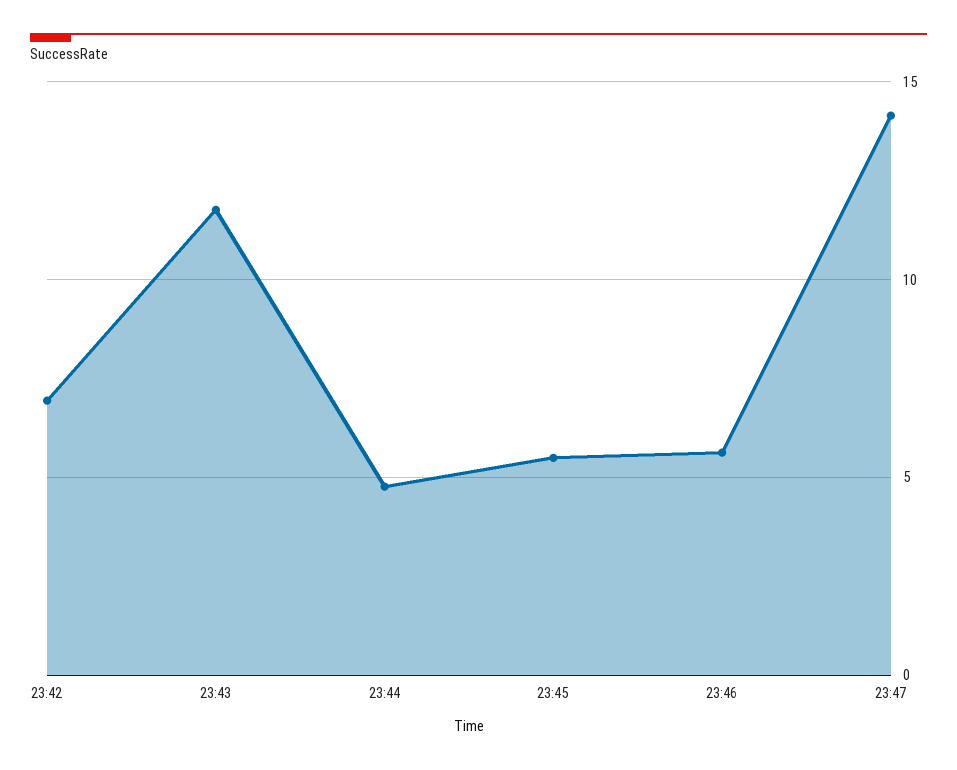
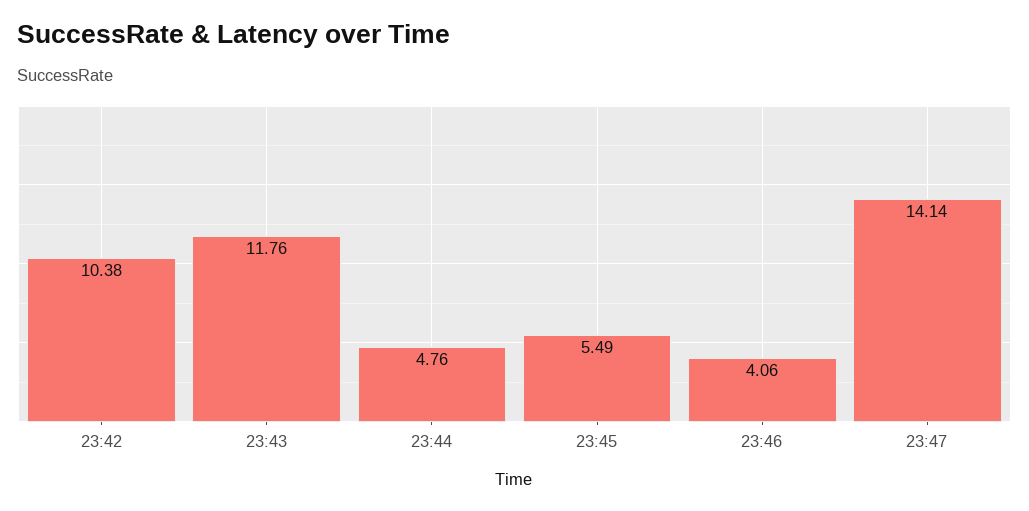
23:42: 7 -> 10.38
23:46: 5.5 -> 4.06

